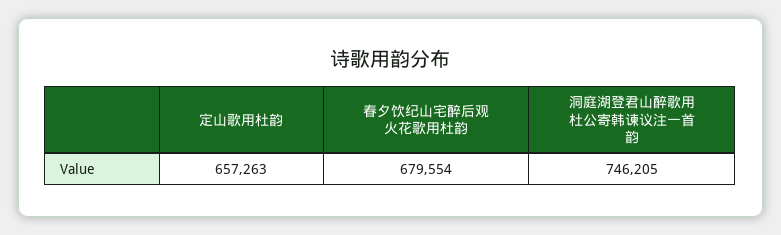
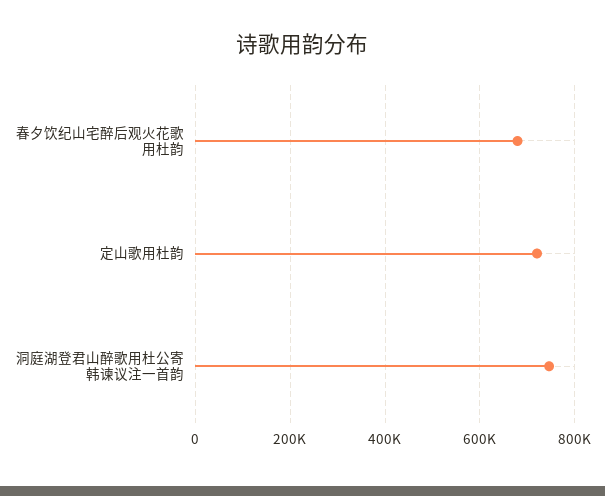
定山歌用杜韵: 657263 -> 720000

